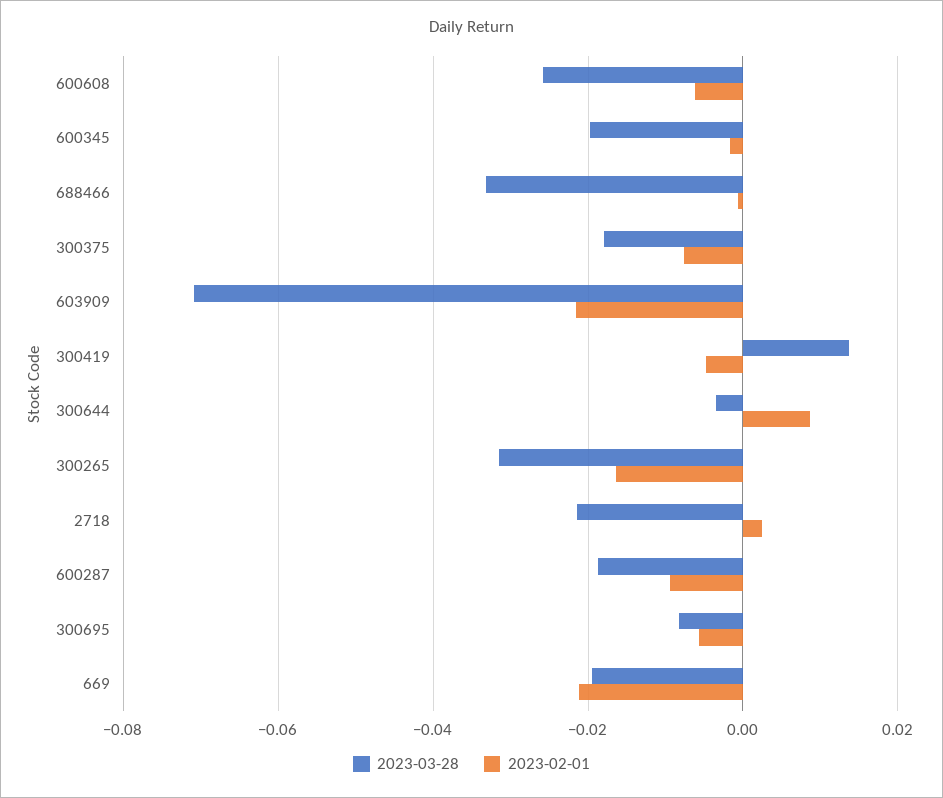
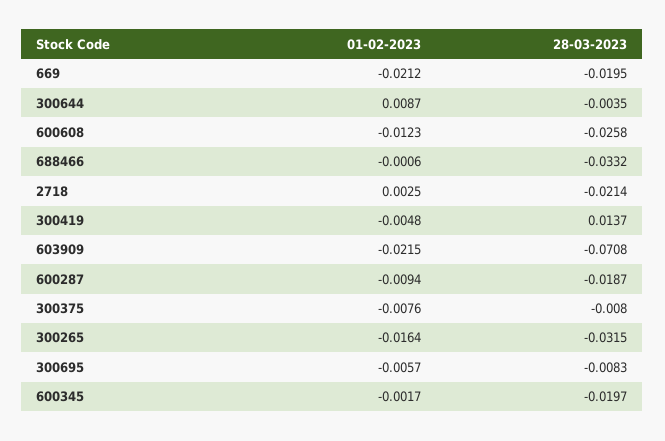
2023-02-01, 600608: -0.006 -> -0.0123
2023-03-28, 300375: -0.018 -> -0.008

